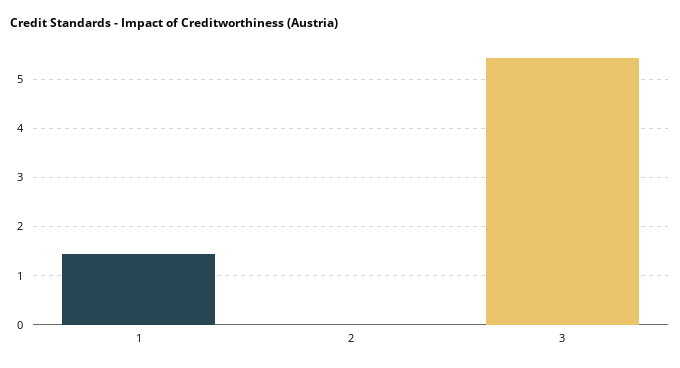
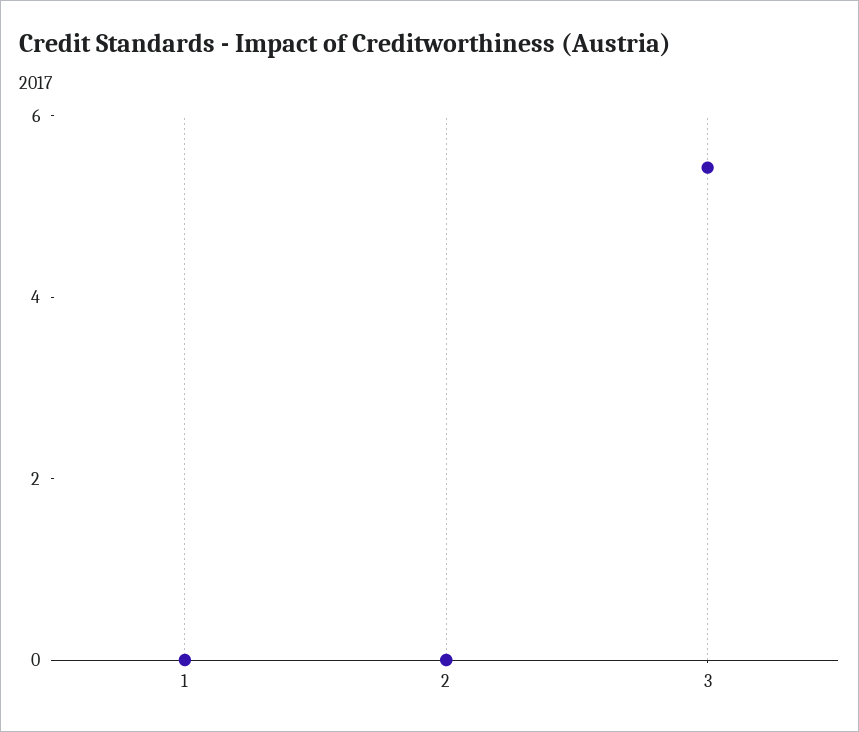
1: 1.4 -> 0

